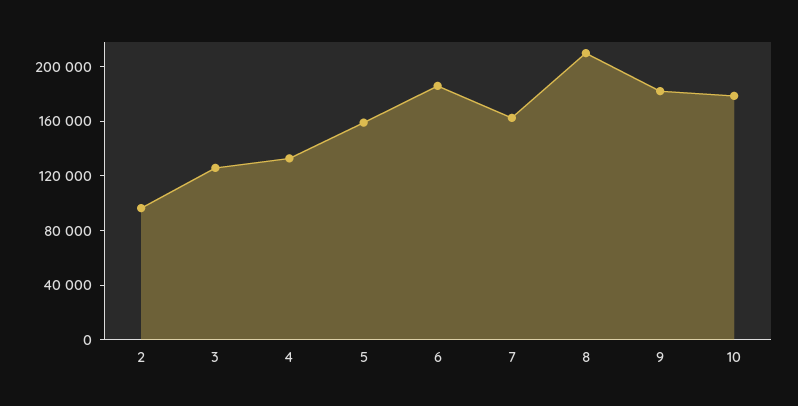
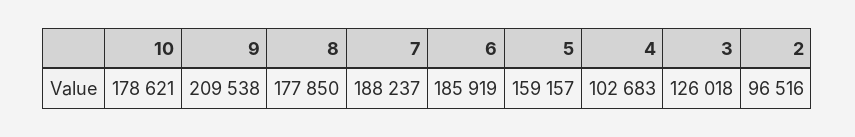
4: 130000 -> 102683
7: 160000 -> 188237
8: 210000 -> 177850
9: 180000 -> 209538

